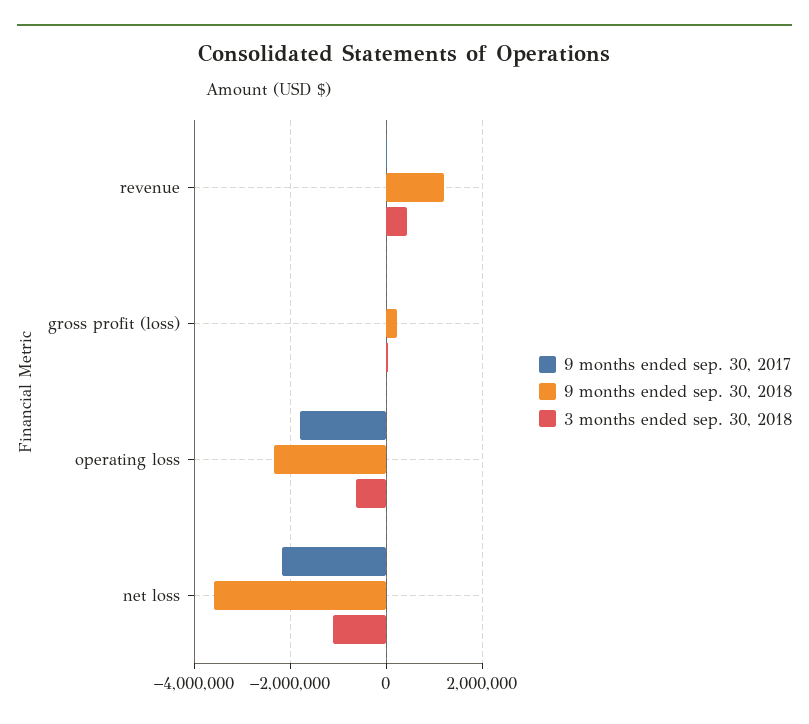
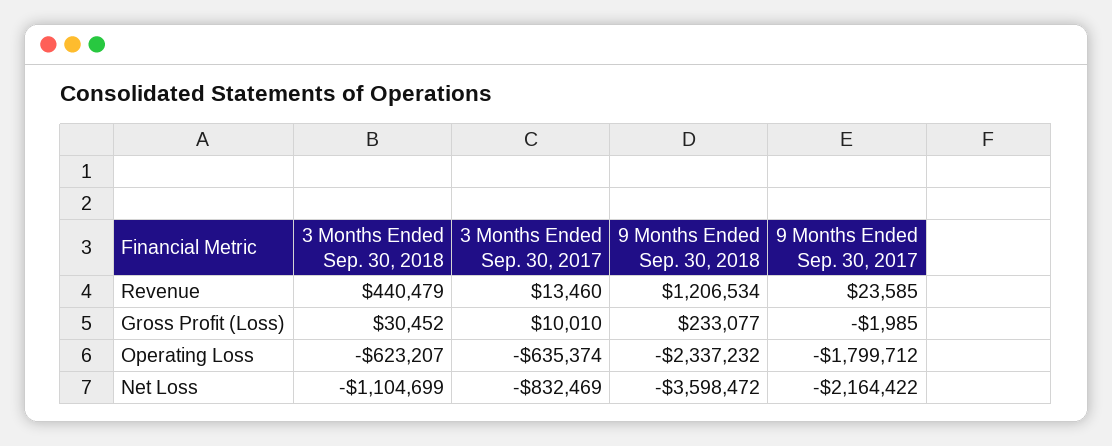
3 Months Ended Sep. 30, 2017, revenue: none -> 13460
3 Months Ended Sep. 30, 2017, gross profit (loss): none -> 10010
3 Months Ended Sep. 30, 2017, operating loss: none -> -635374
3 Months Ended Sep. 30, 2017, net loss: none -> -832469

